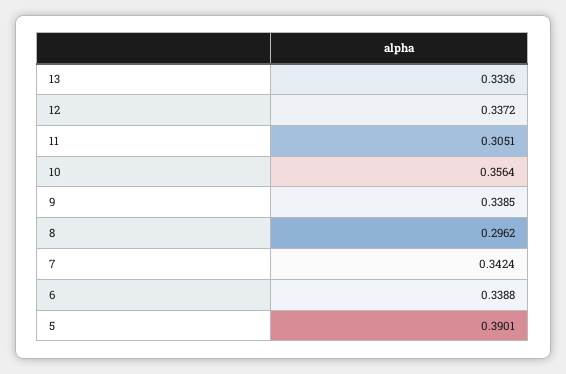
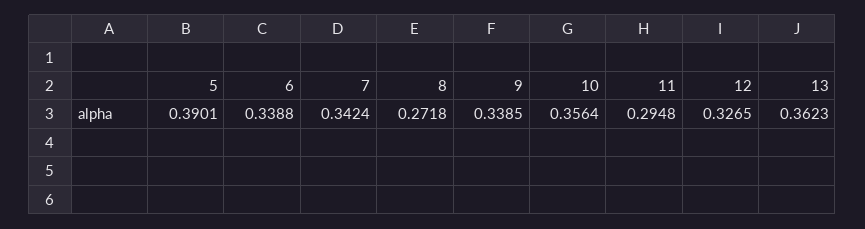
13: 0.3336 -> 0.3623
12: 0.3372 -> 0.3265
11: 0.3051 -> 0.2948
8: 0.2962 -> 0.2718

